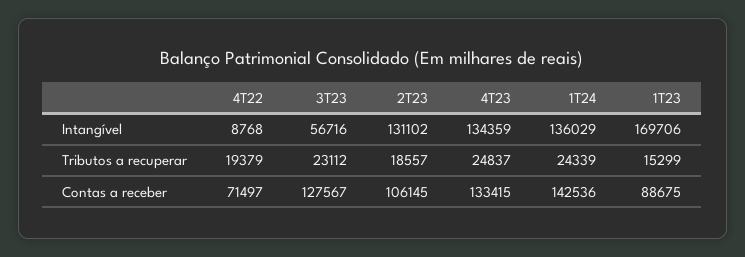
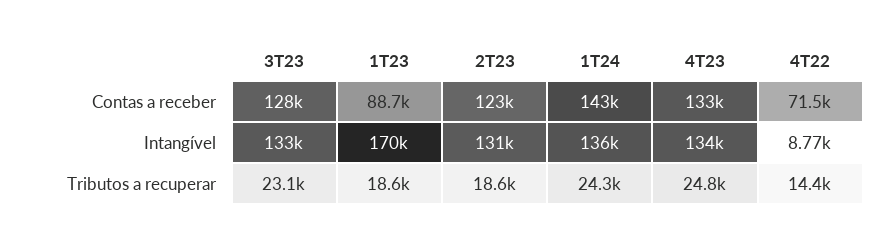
3T23, Intangível: 56716 -> 133000
4T22, Tributos a recuperar: 19379 -> 14400
1T23, Tributos a recuperar: 15299 -> 18600
2T23, Contas a receber: 106145 -> 123000

